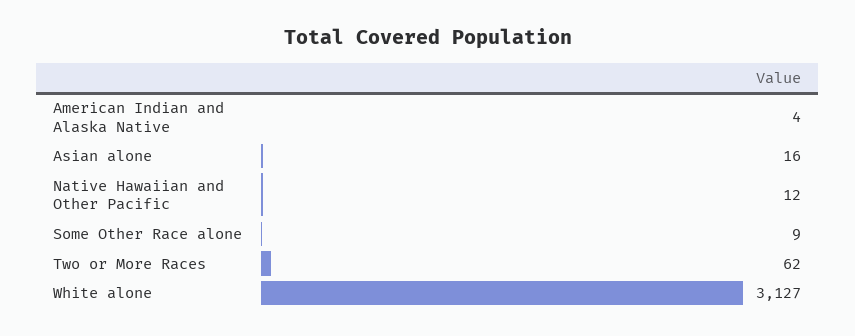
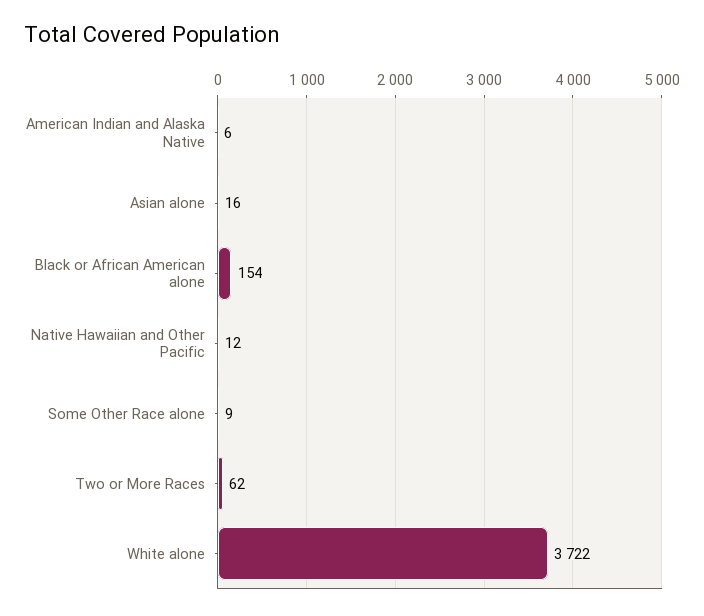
American Indian and Alaska Native: 4 -> 6
White alone: 3127 -> 3722
Black or African American alone: none -> 154

